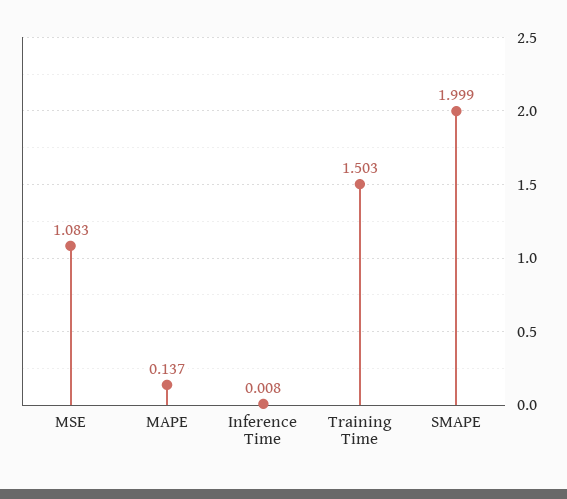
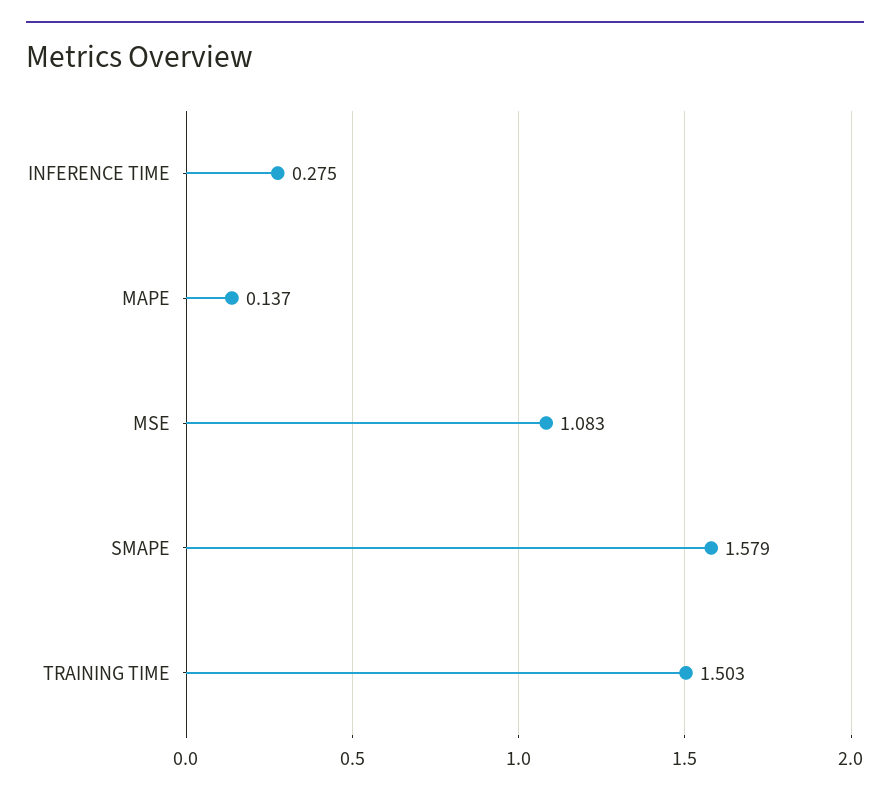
Inference Time: 0.008 -> 0.275
SMAPE: 1.999 -> 1.579

